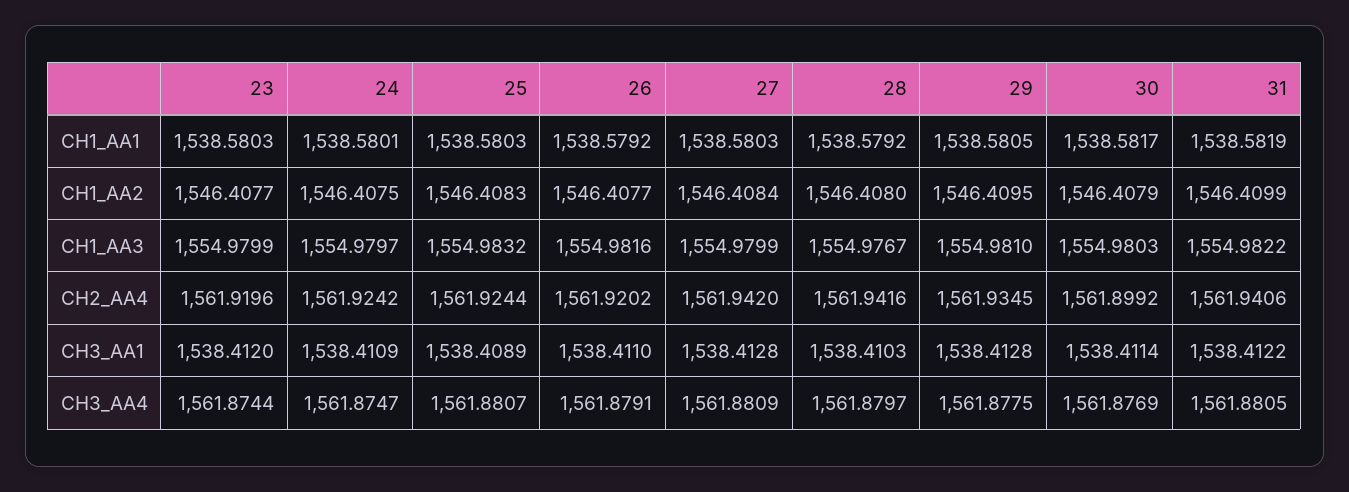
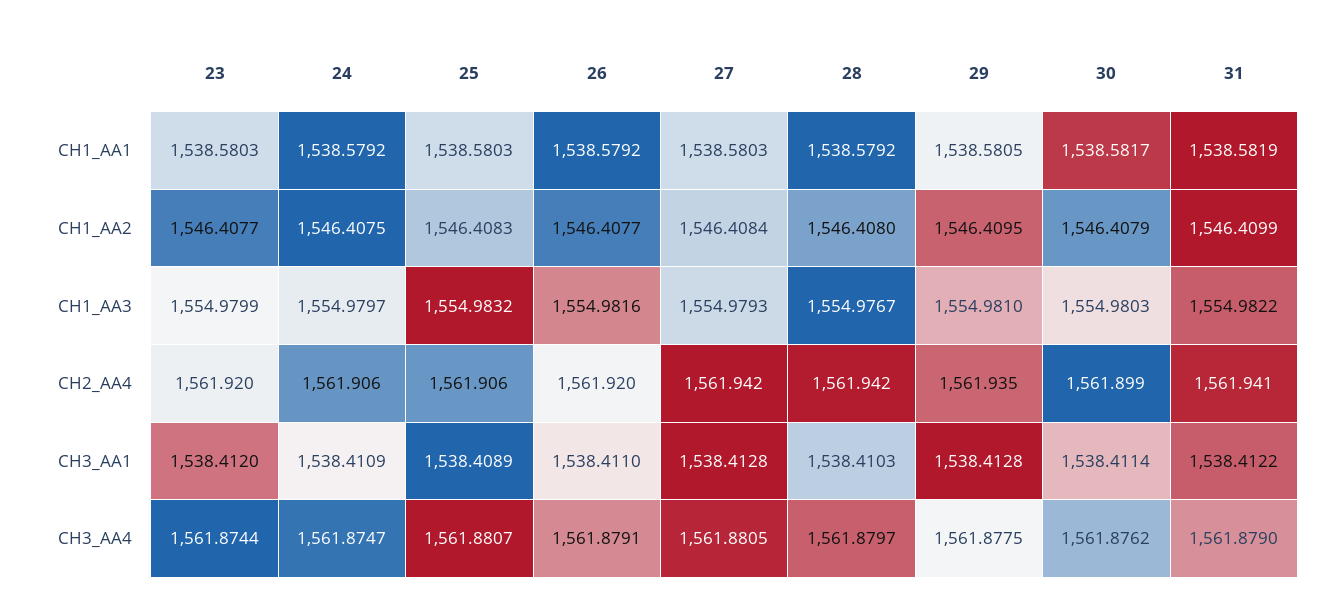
24, CH1_AA1: 1538.5801 -> 1538.5792
27, CH1_AA3: 1554.9799 -> 1554.9793
24, CH2_AA4: 1561.9242 -> 1561.906
25, CH2_AA4: 1561.9244 -> 1561.906
27, CH3_AA4: 1561.8809 -> 1561.8805
30, CH3_AA4: 1561.8769 -> 1561.8762
31, CH3_AA4: 1561.8805 -> 1561.879

